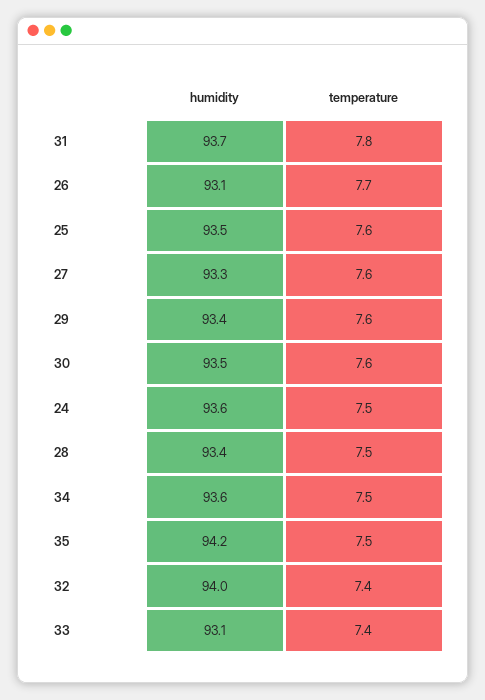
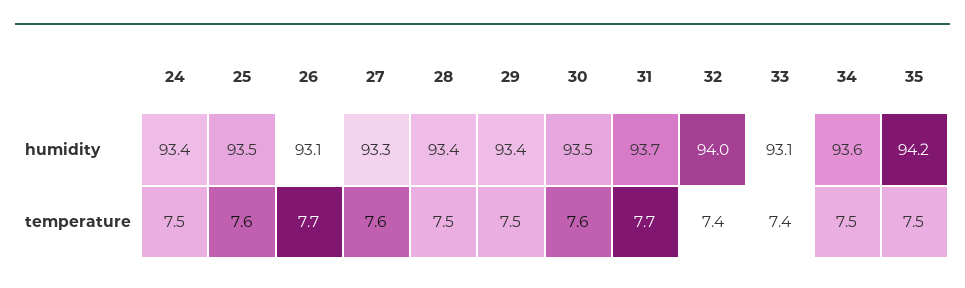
temperature, 31: 7.8 -> 7.7
temperature, 29: 7.6 -> 7.5
humidity, 24: 93.6 -> 93.4

